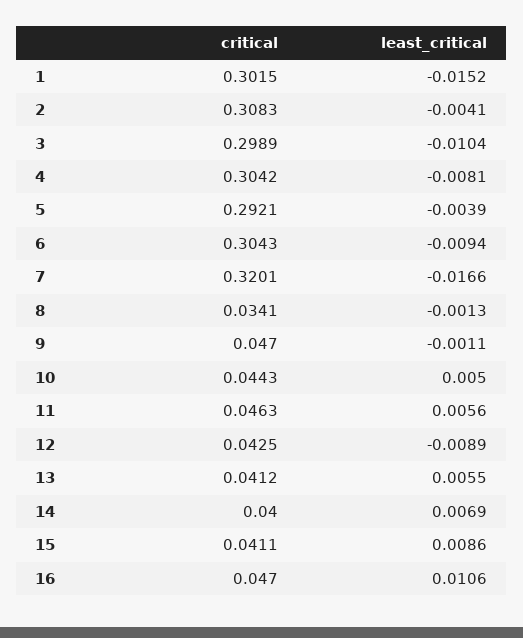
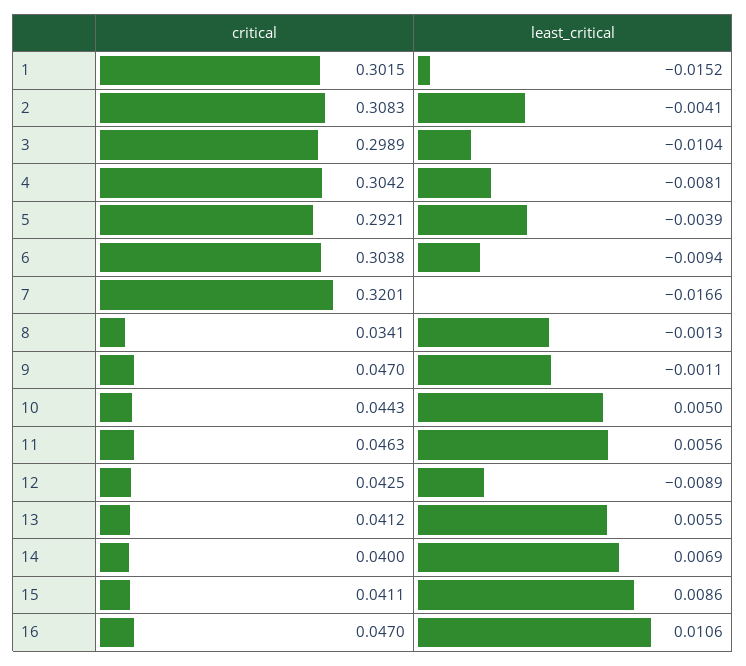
critical, 6: 0.3043 -> 0.3038

